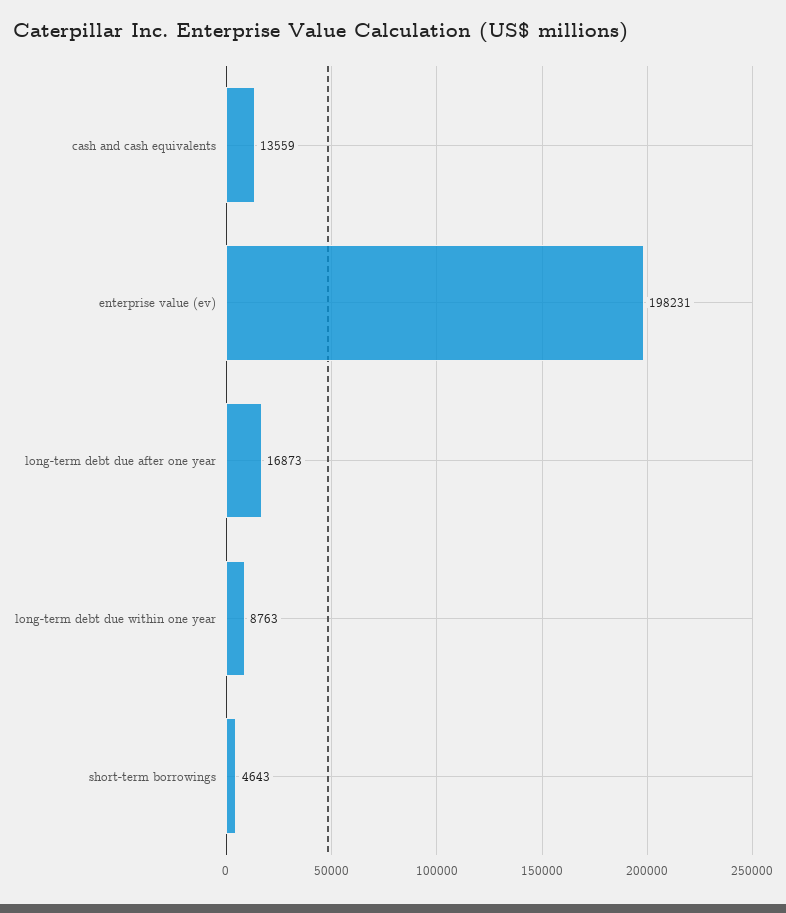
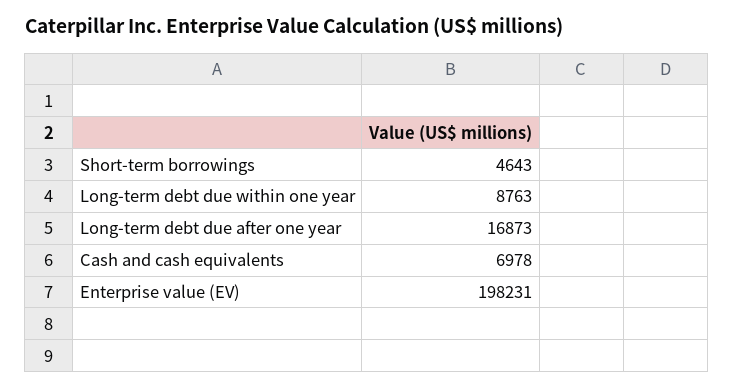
cash and cash equivalents: 13559 -> 6978

